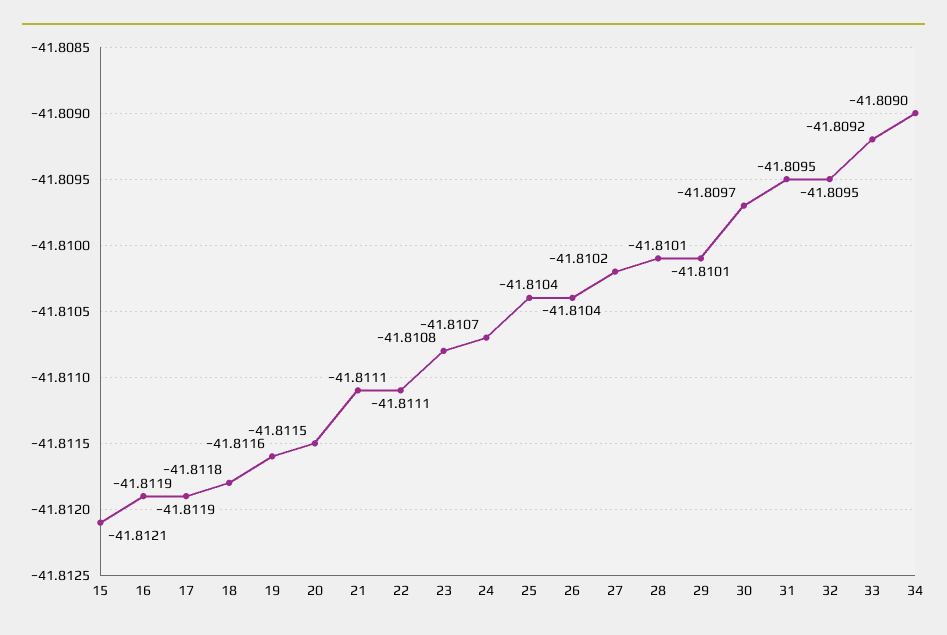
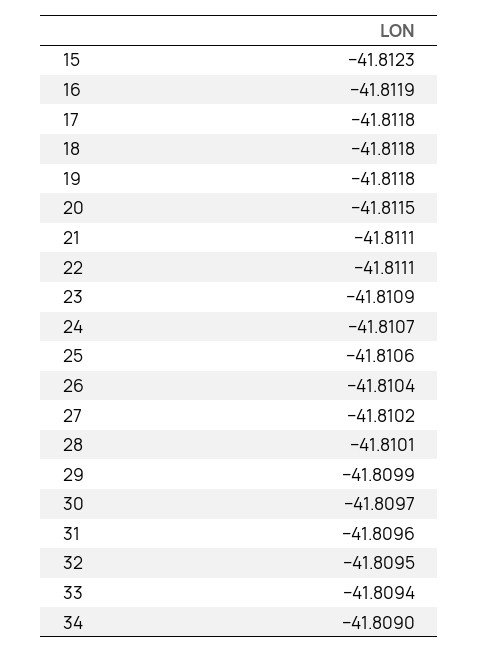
15: -41.8121 -> -41.8123
17: -41.8119 -> -41.8118
19: -41.8116 -> -41.8118
23: -41.8108 -> -41.8109
25: -41.8104 -> -41.8106
29: -41.8101 -> -41.8099
31: -41.8095 -> -41.8096
33: -41.8092 -> -41.8094

